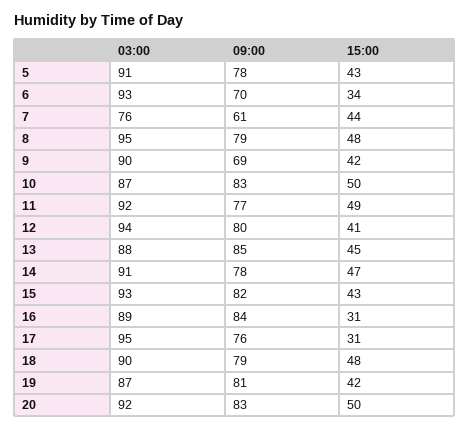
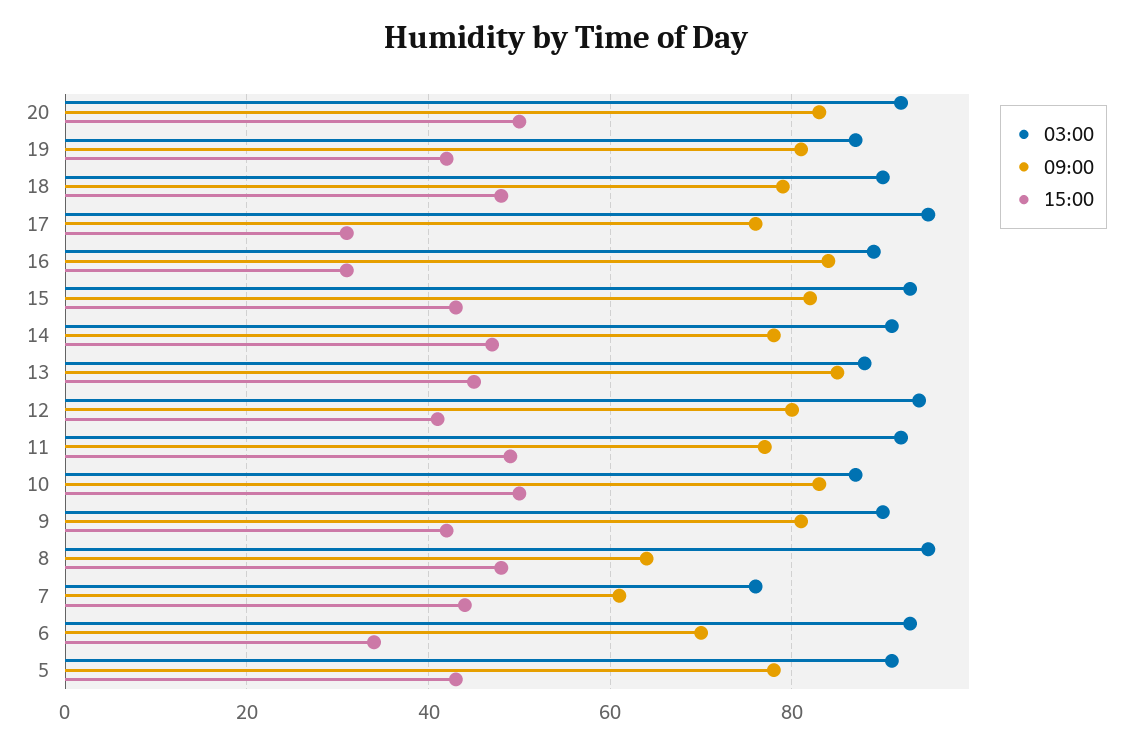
09:00, 8: 79 -> 65
09:00, 9: 69 -> 80

